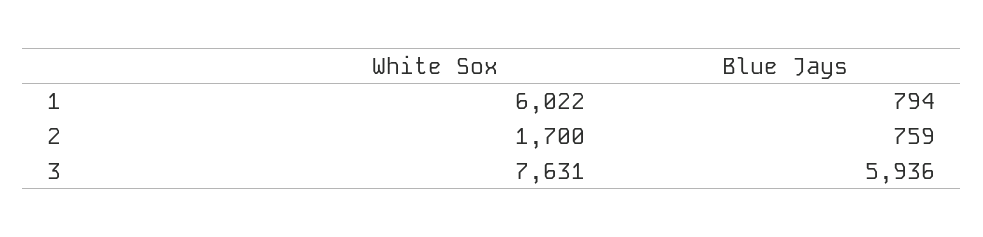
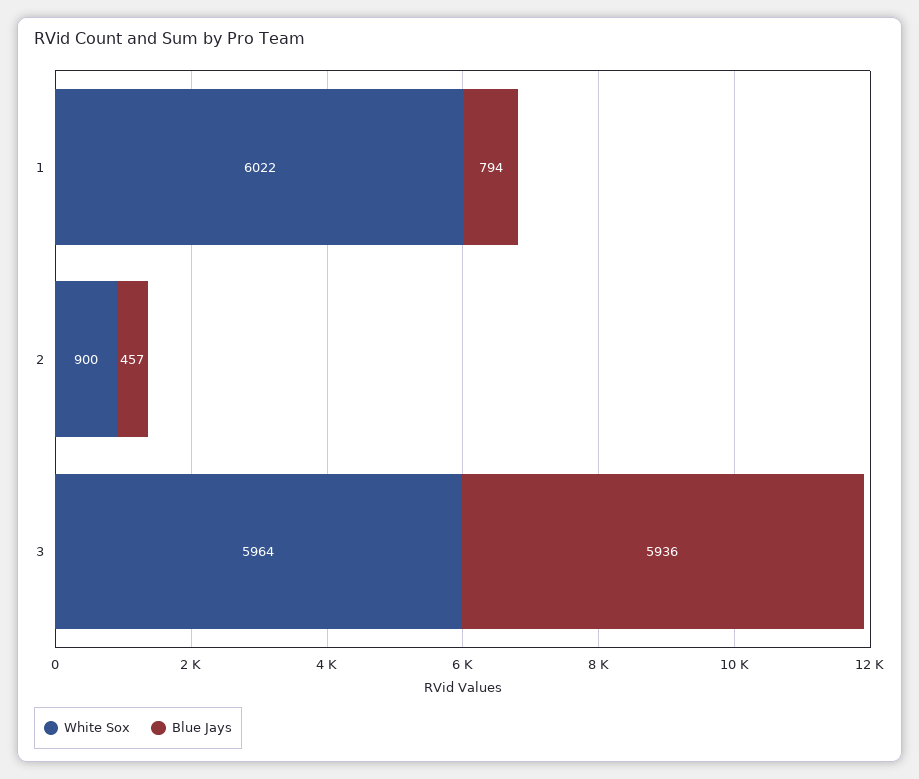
White Sox, 2: 1700 -> 900
Blue Jays, 2: 759 -> 457
White Sox, 3: 7631 -> 5964

